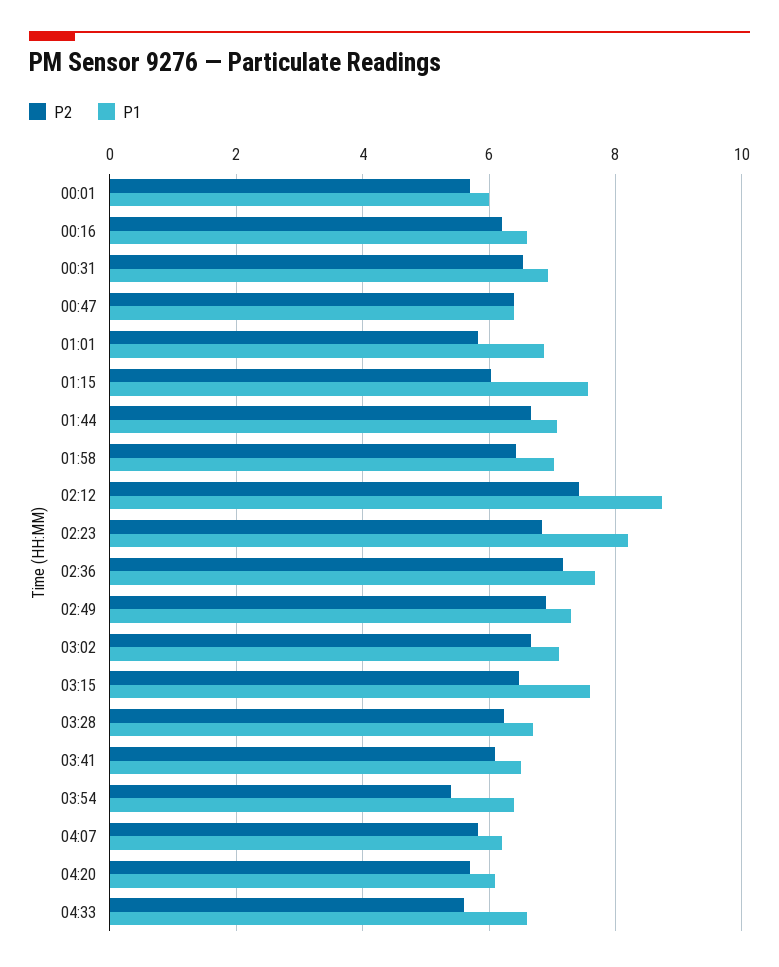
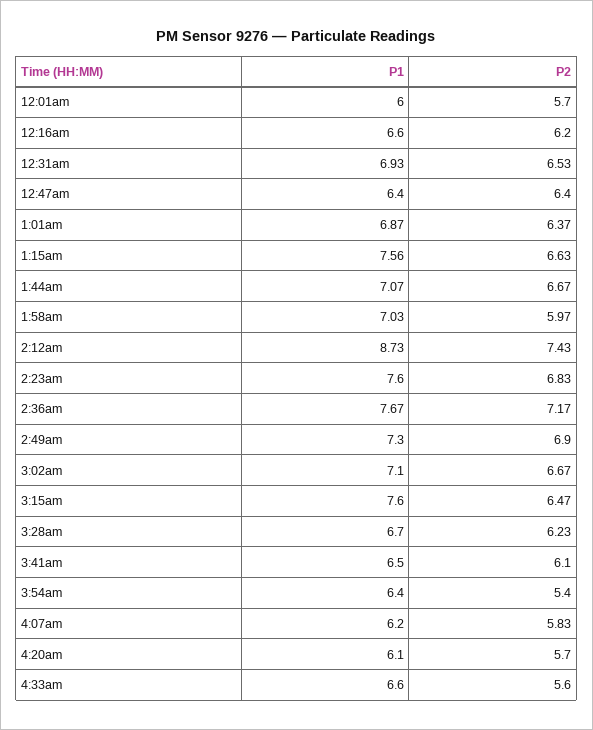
P2, 01:01: 5.8 -> 6.37
P2, 01:15: 6 -> 6.63
P2, 01:58: 6.4 -> 5.97
P1, 02:23: 8.2 -> 7.6

